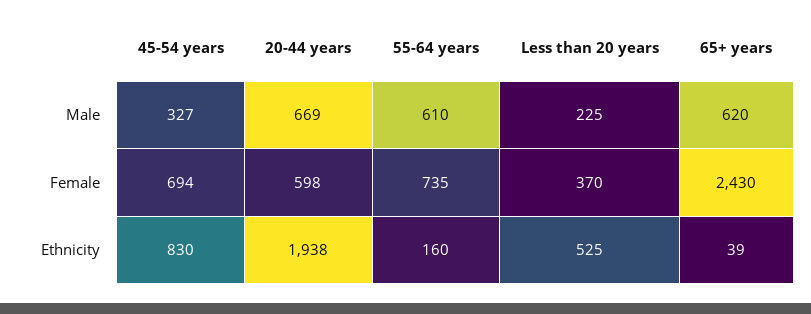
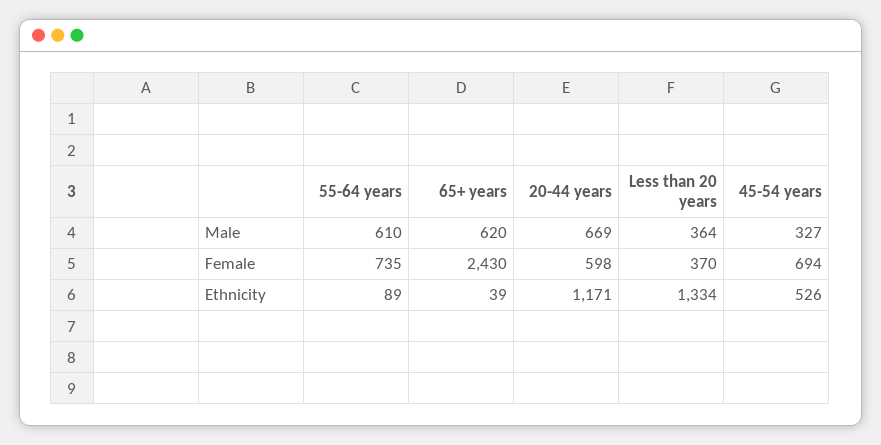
Less than 20 years, Male: 225 -> 364
45-54 years, Ethnicity: 830 -> 526
20-44 years, Ethnicity: 1938 -> 1171
55-64 years, Ethnicity: 160 -> 89
Less than 20 years, Ethnicity: 525 -> 1334

